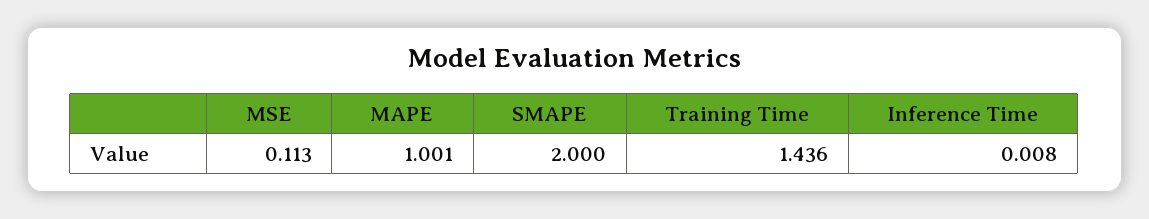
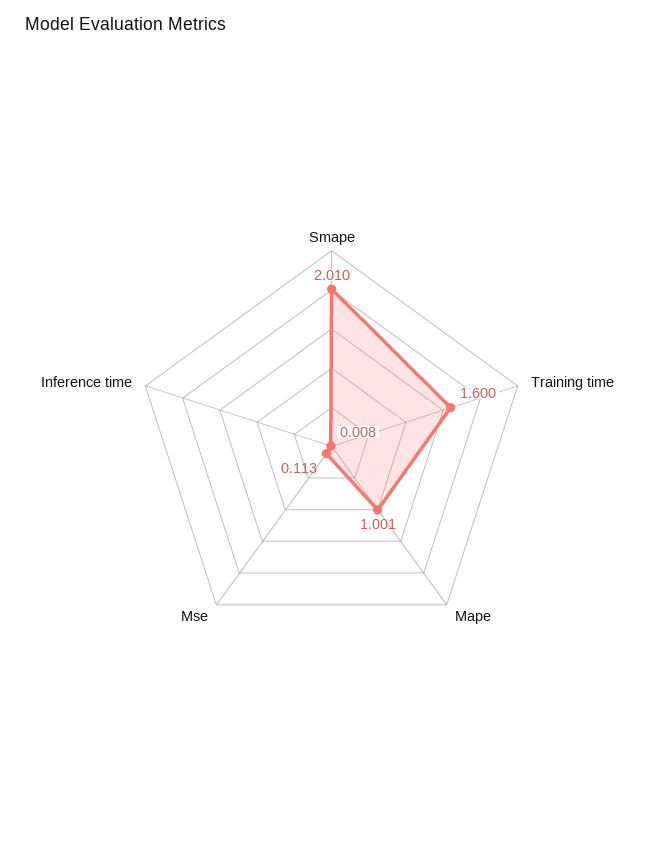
SMAPE: 2 -> 2.01
Training Time: 1.436 -> 1.6

